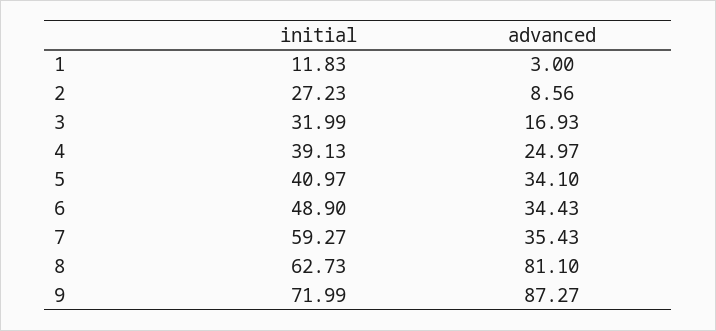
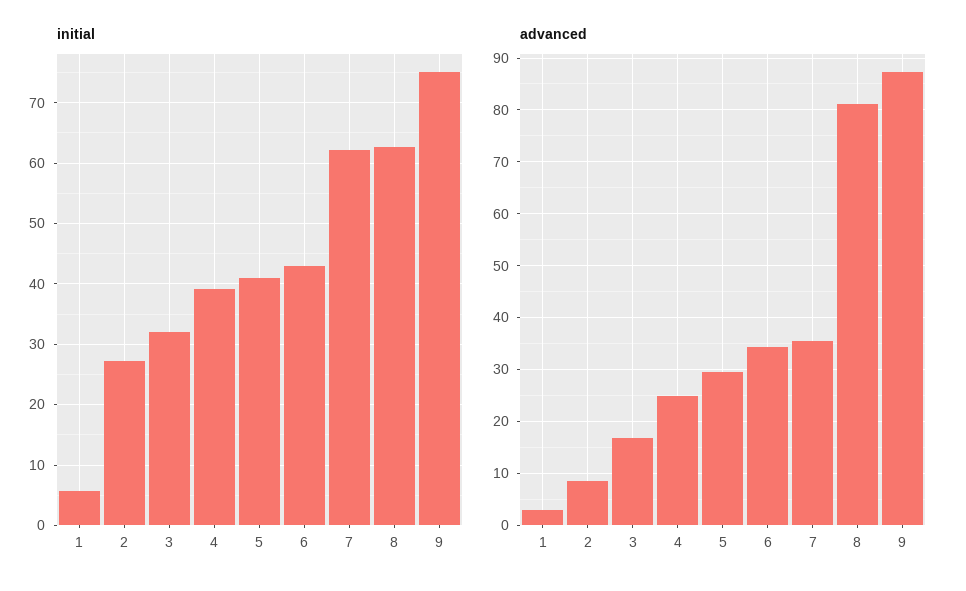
initial, 1: 11.83 -> 6
advanced, 5: 34.1 -> 30
initial, 6: 48.9 -> 43
initial, 7: 59.27 -> 62
initial, 9: 71.99 -> 75

